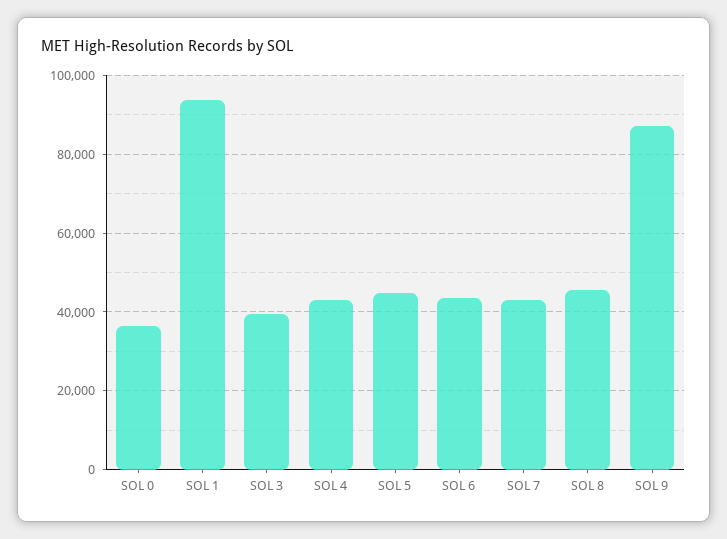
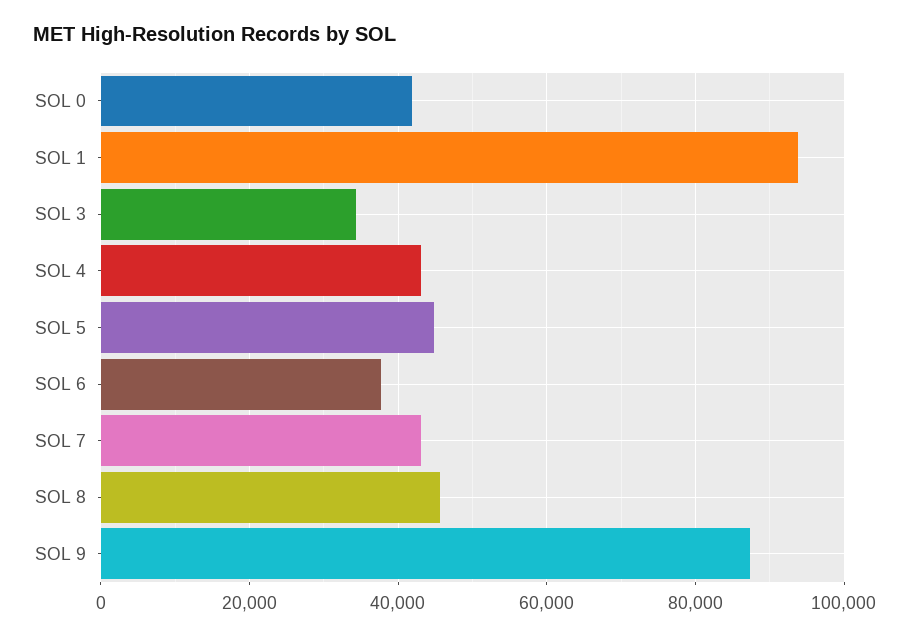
SOL 0: 36000 -> 42000
SOL 3: 40000 -> 34000
SOL 6: 44000 -> 38000

